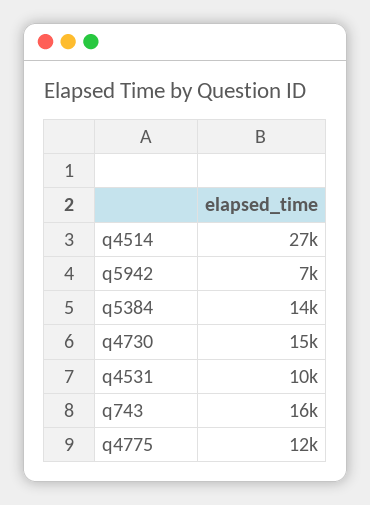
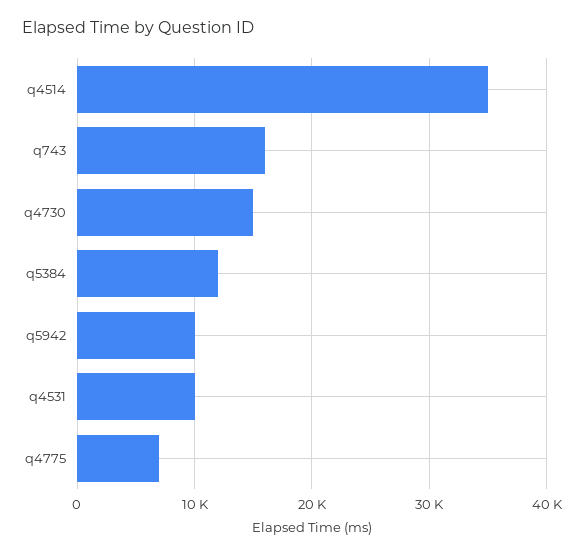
q4514: 27000 -> 35000
q5942: 7000 -> 10000
q5384: 14000 -> 12000
q4775: 12000 -> 7000

